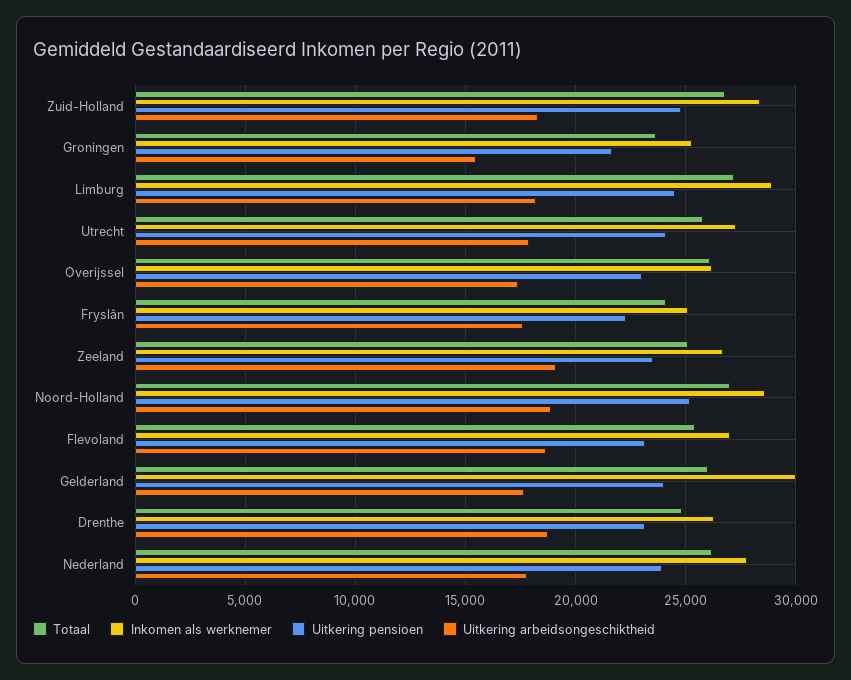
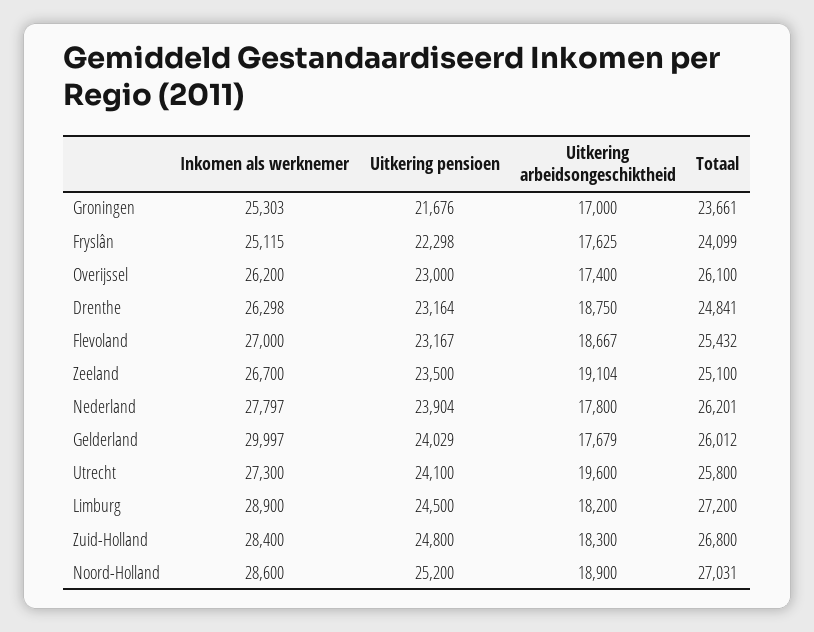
Uitkering arbeidsongeschiktheid, Groningen: 15500 -> 17000
Uitkering arbeidsongeschiktheid, Utrecht: 18000 -> 19600

